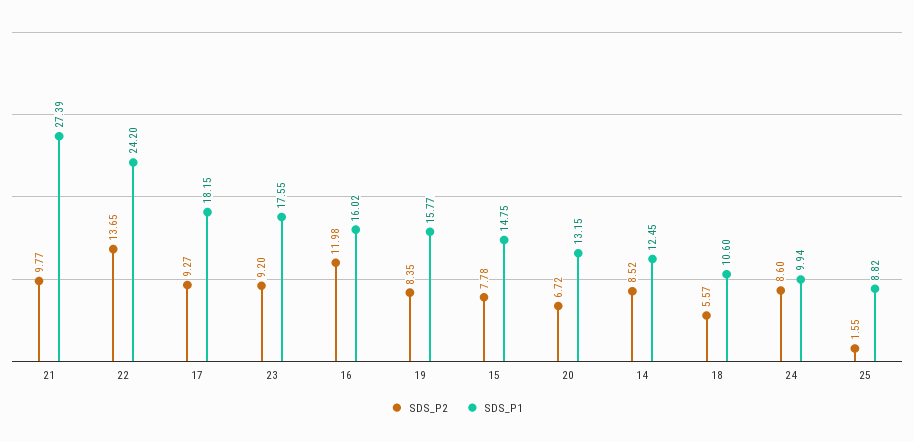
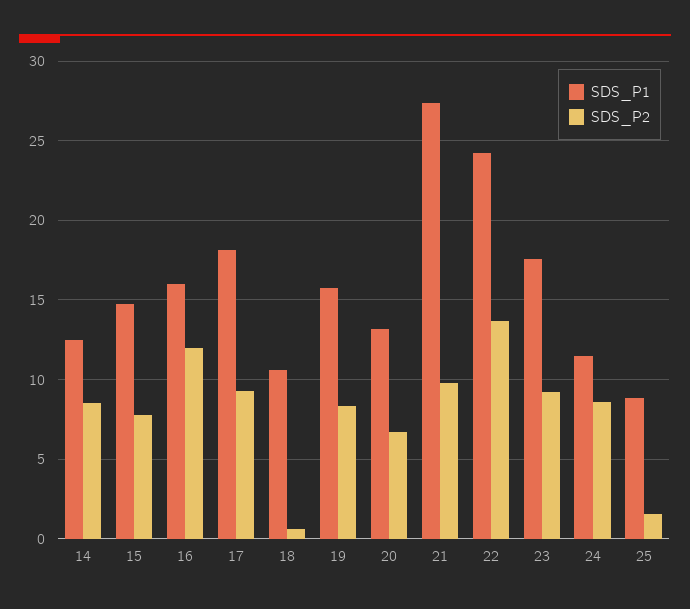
SDS_P2, 18: 5.57 -> 0.5
SDS_P1, 24: 9.94 -> 11.5

